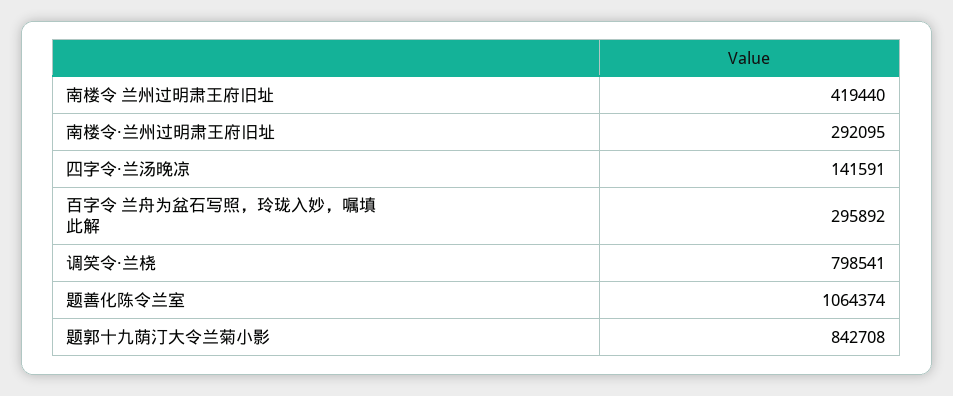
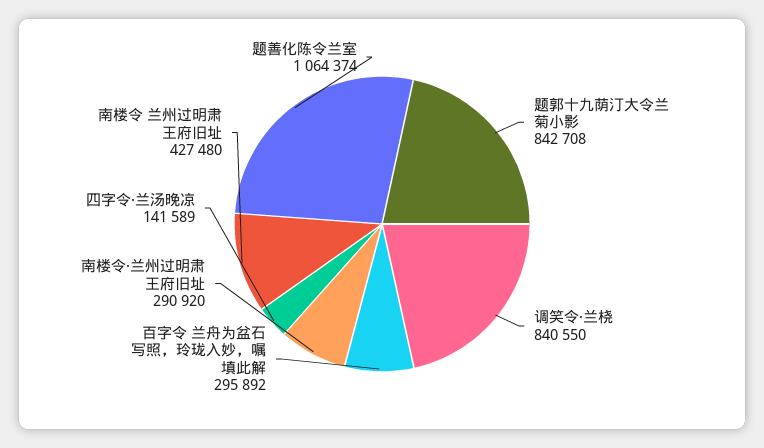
南楼令 兰州过明肃王府旧址: 419440 -> 427480
南楼令·兰州过明肃王府旧址: 292095 -> 290920
四字令·兰汤晚凉: 141591 -> 141589
调笑令·兰桡: 798541 -> 840550

